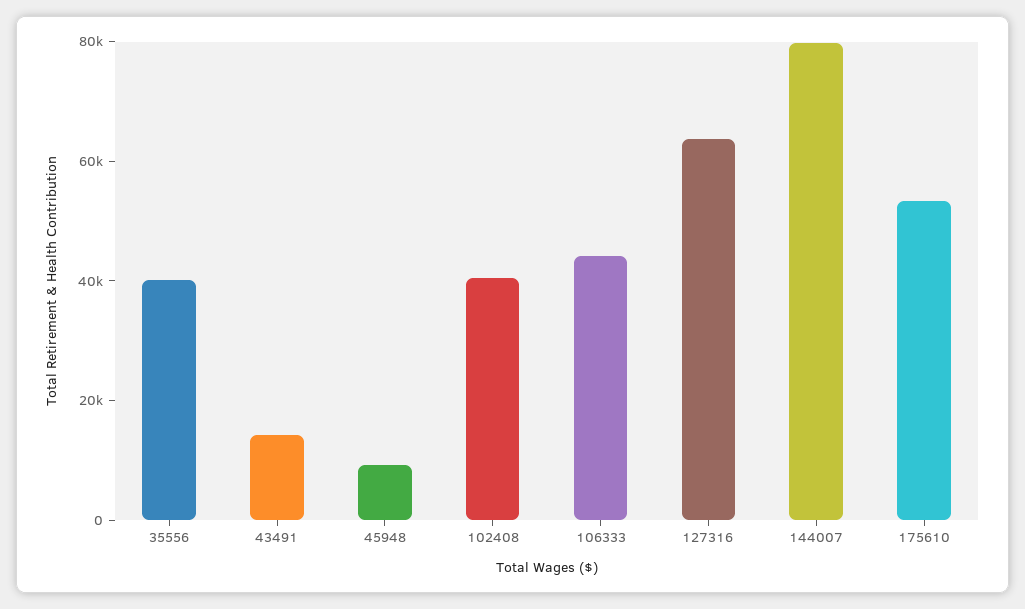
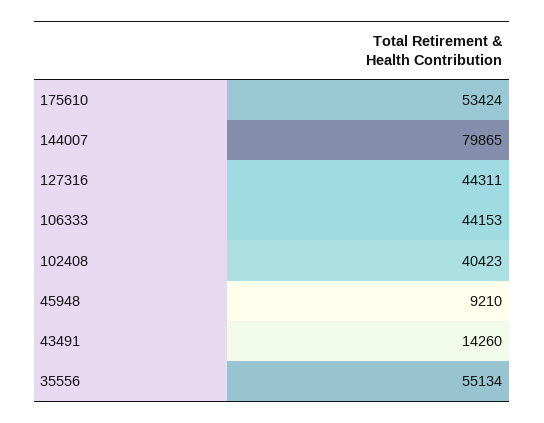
35556: 40000 -> 55134
127316: 65000 -> 44311

